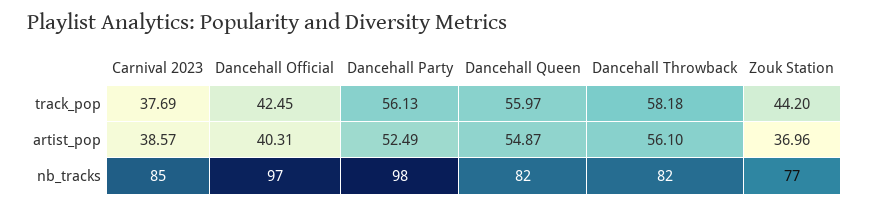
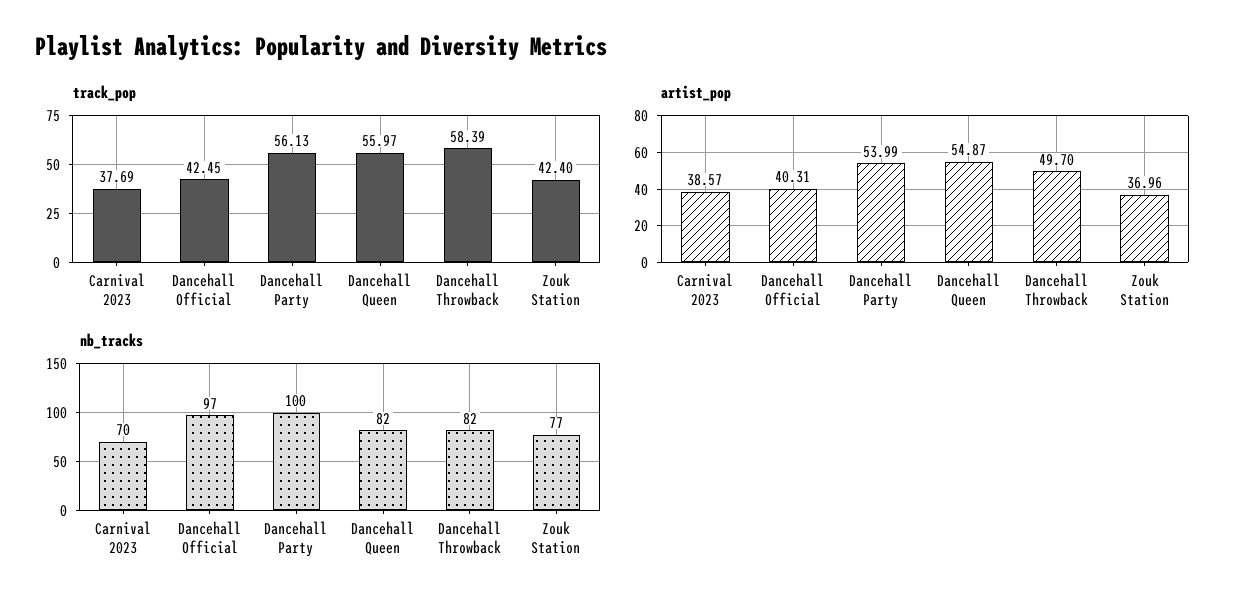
track_pop, Dancehall Throwback: 58.18 -> 58.39
track_pop, Zouk Station: 44.2 -> 42.4
artist_pop, Dancehall Party: 52.49 -> 53.99
artist_pop, Dancehall Throwback: 56.1 -> 49.7
nb_tracks, Carnival 2023: 85 -> 70
nb_tracks, Dancehall Party: 98 -> 100

